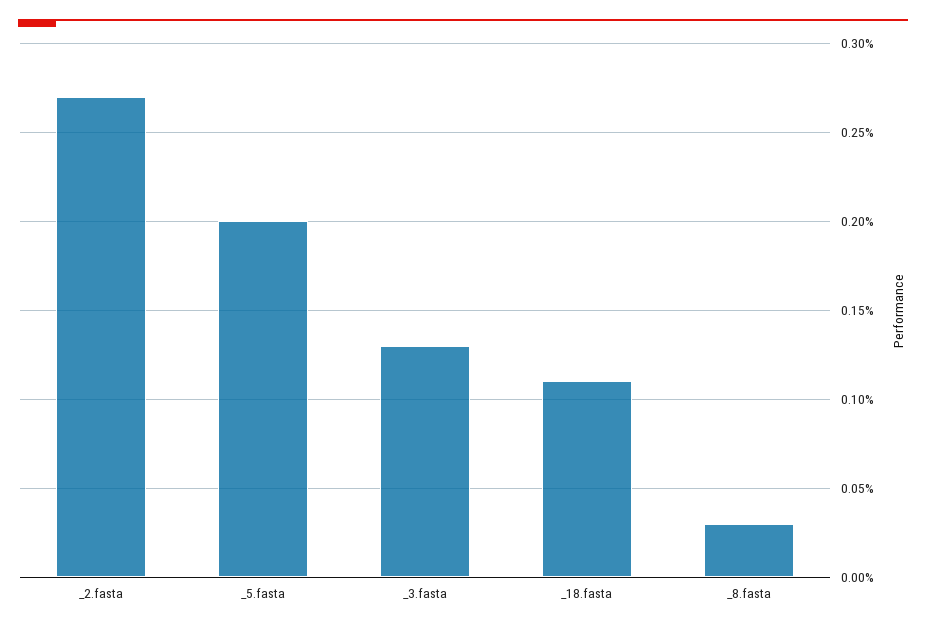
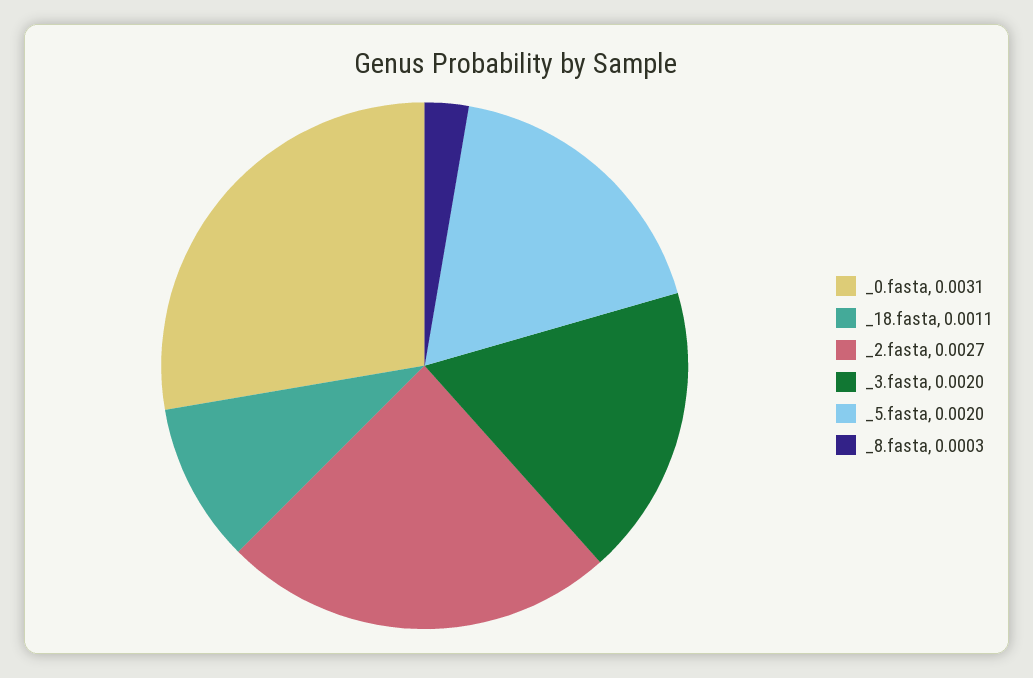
_3.fasta: 0.0013 -> 0.002
_0.fasta: none -> 0.0031

